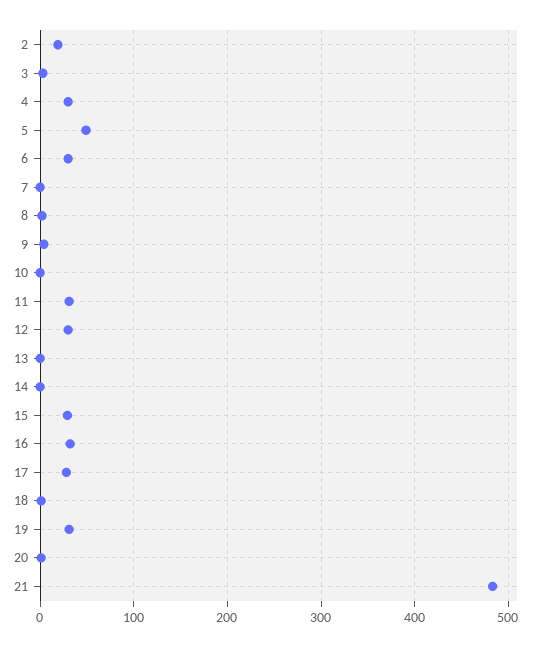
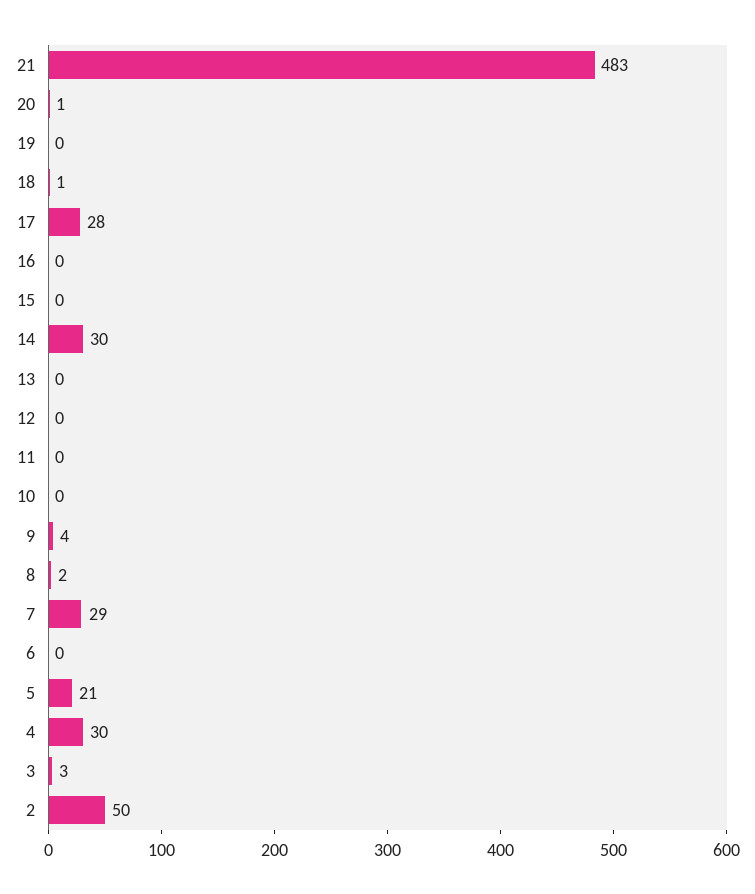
2: 20 -> 50
5: 50 -> 21
6: 30 -> 0
7: 0 -> 29
11: 30 -> 0
12: 30 -> 0
14: 0 -> 30
15: 30 -> 0
16: 30 -> 0
19: 30 -> 0

